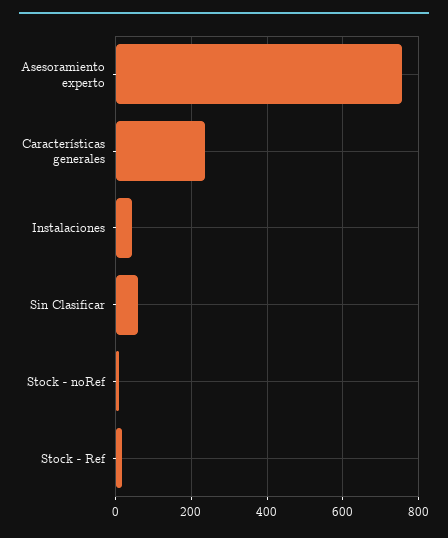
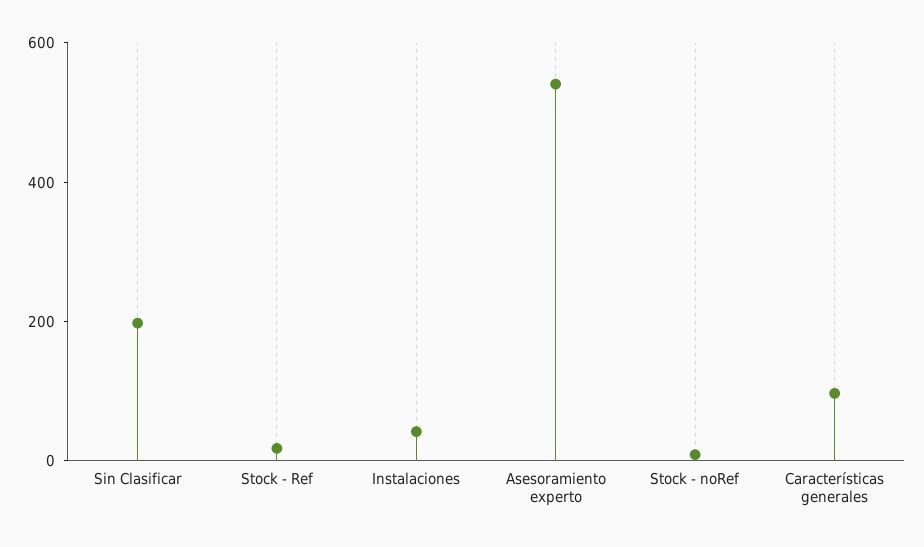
Asesoramiento experto: 760 -> 550
Características generales: 240 -> 100
Sin Clasificar: 60 -> 200

